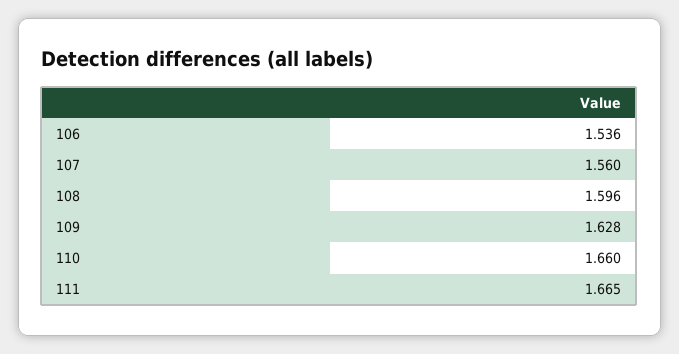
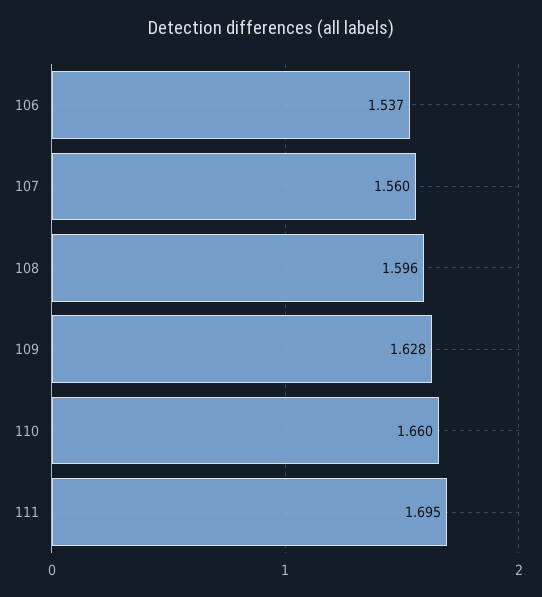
106: 1.536 -> 1.537
111: 1.665 -> 1.695

